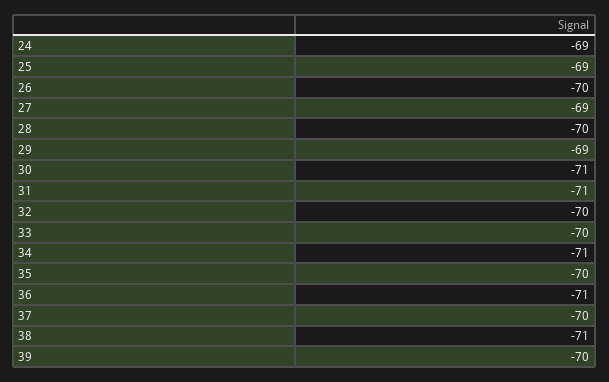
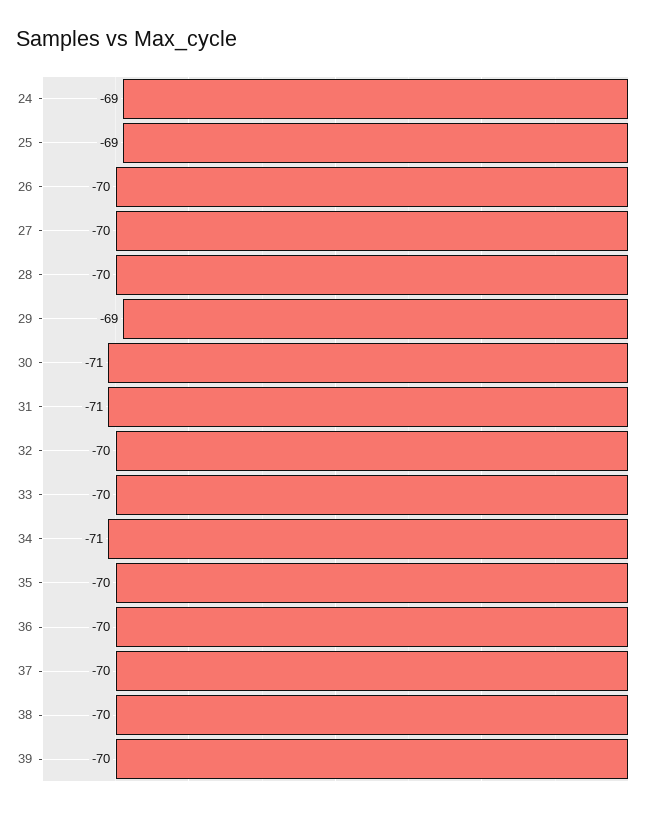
27: -69 -> -70
36: -71 -> -70
38: -71 -> -70

